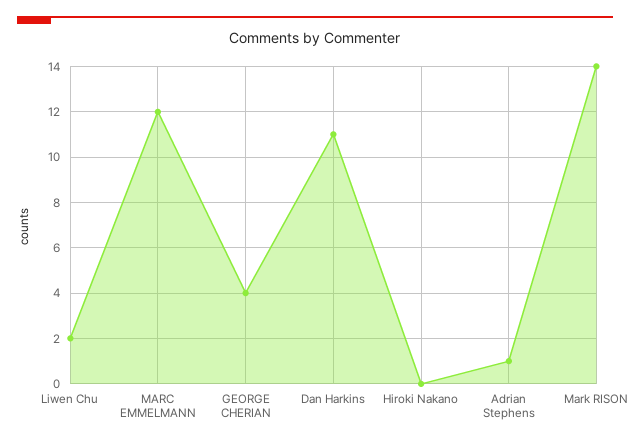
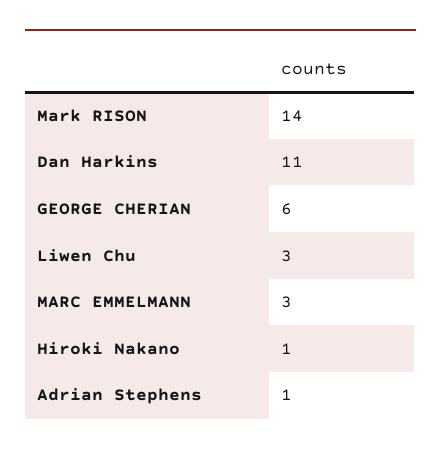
Liwen Chu: 2 -> 3
MARC EMMELMANN: 12 -> 3
GEORGE CHERIAN: 4 -> 6
Hiroki Nakano: 0 -> 1

